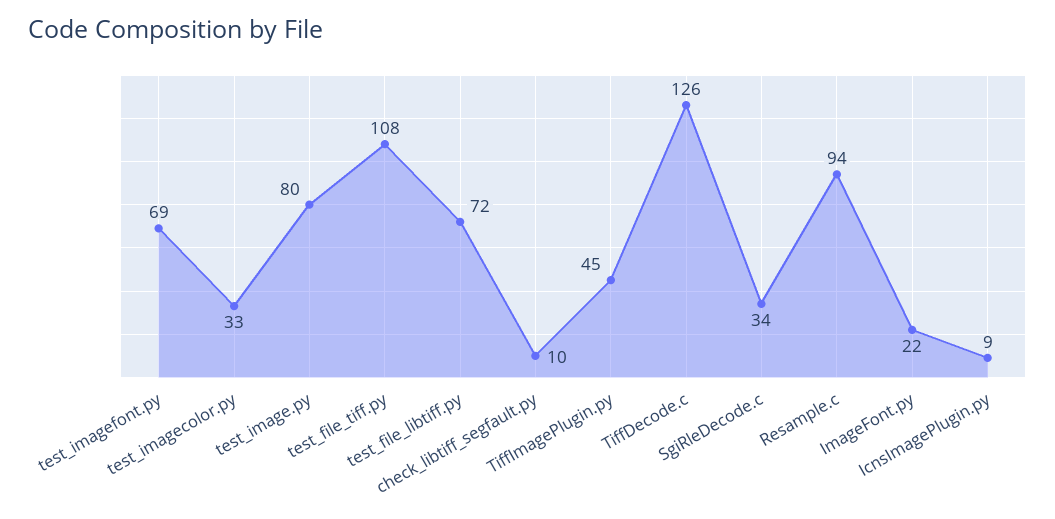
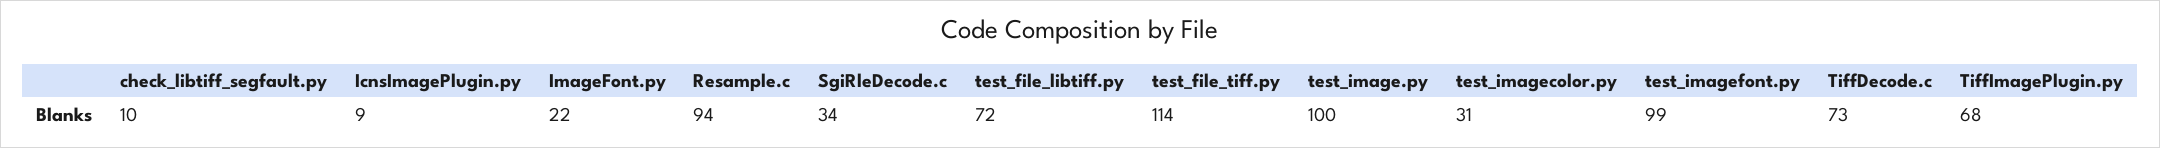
test_imagefont.py: 69 -> 99
test_imagecolor.py: 33 -> 31
test_image.py: 80 -> 100
test_file_tiff.py: 108 -> 114
TiffImagePlugin.py: 45 -> 68
TiffDecode.c: 126 -> 73

